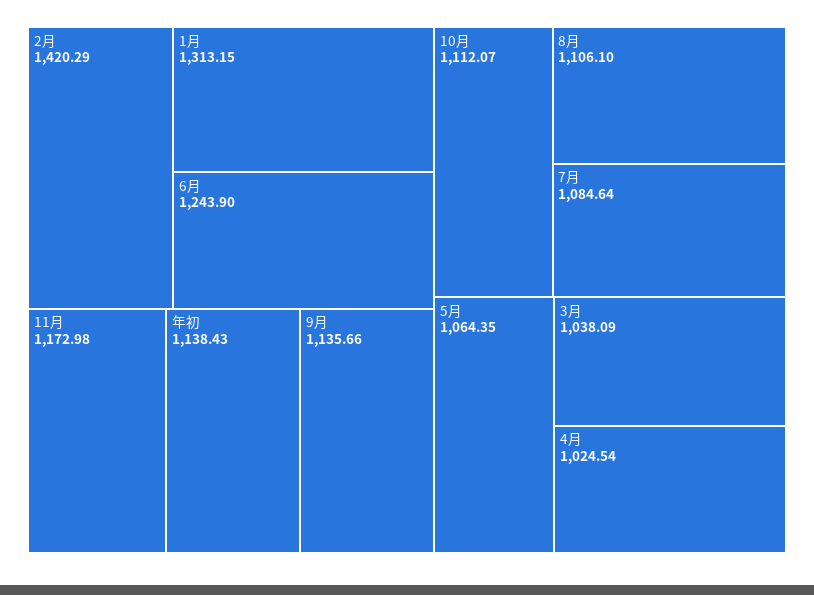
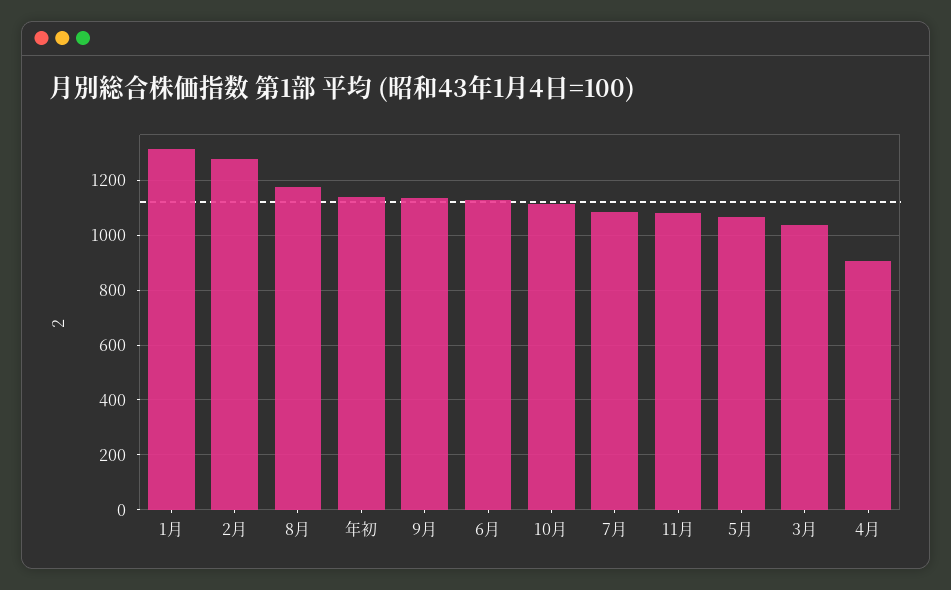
2月: 1420.29 -> 1275
6月: 1243.9 -> 1125
11月: 1172.98 -> 1075
8月: 1106.1 -> 1175
4月: 1024.54 -> 900

